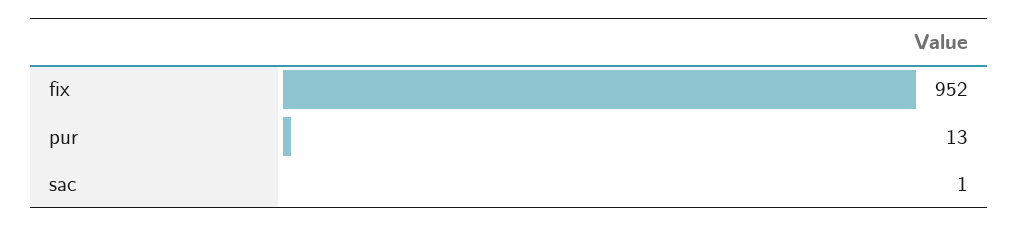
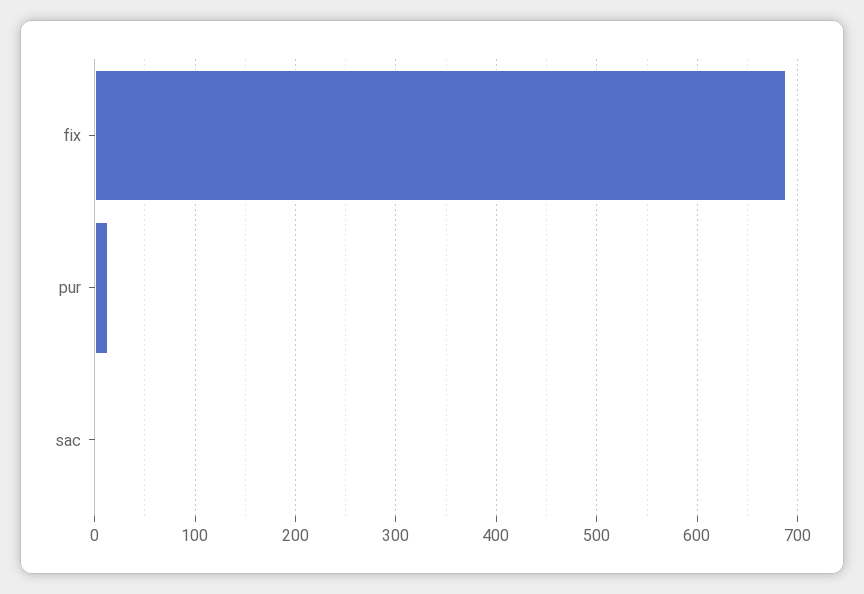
fix: 952 -> 690

